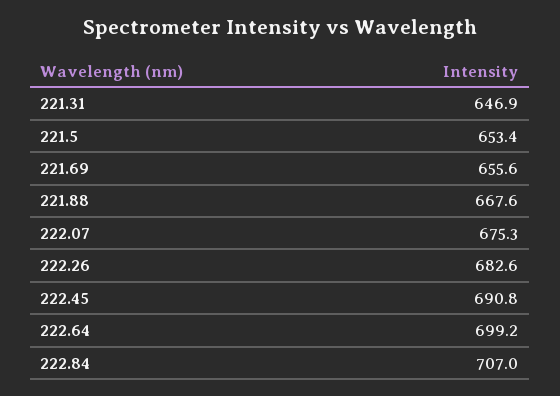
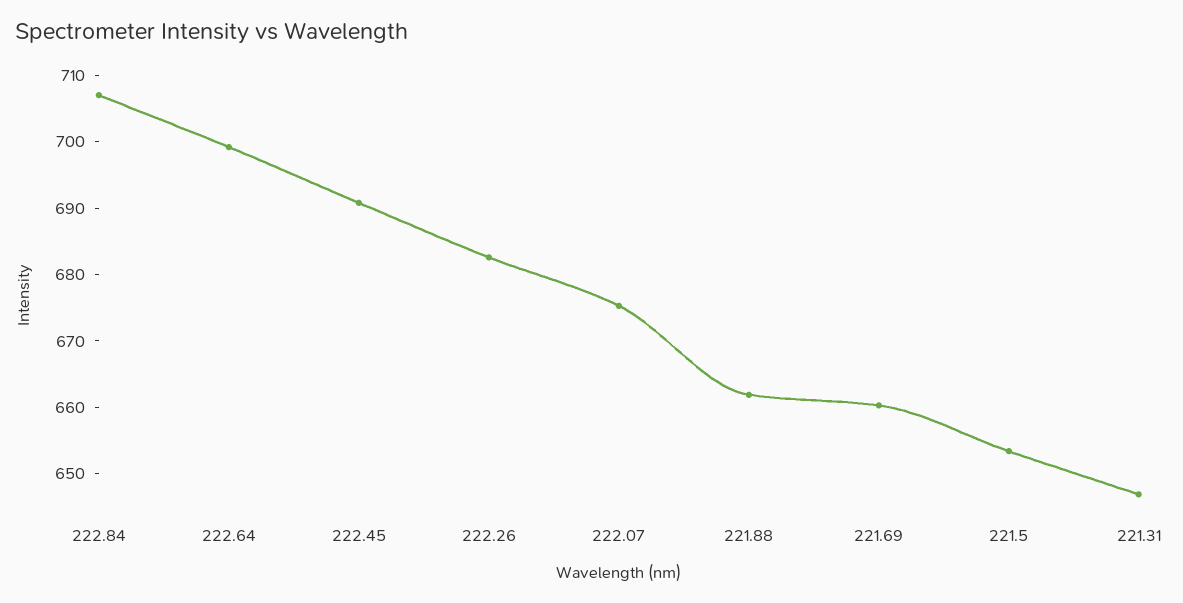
221.69: 655.6 -> 660
221.88: 667.6 -> 662

